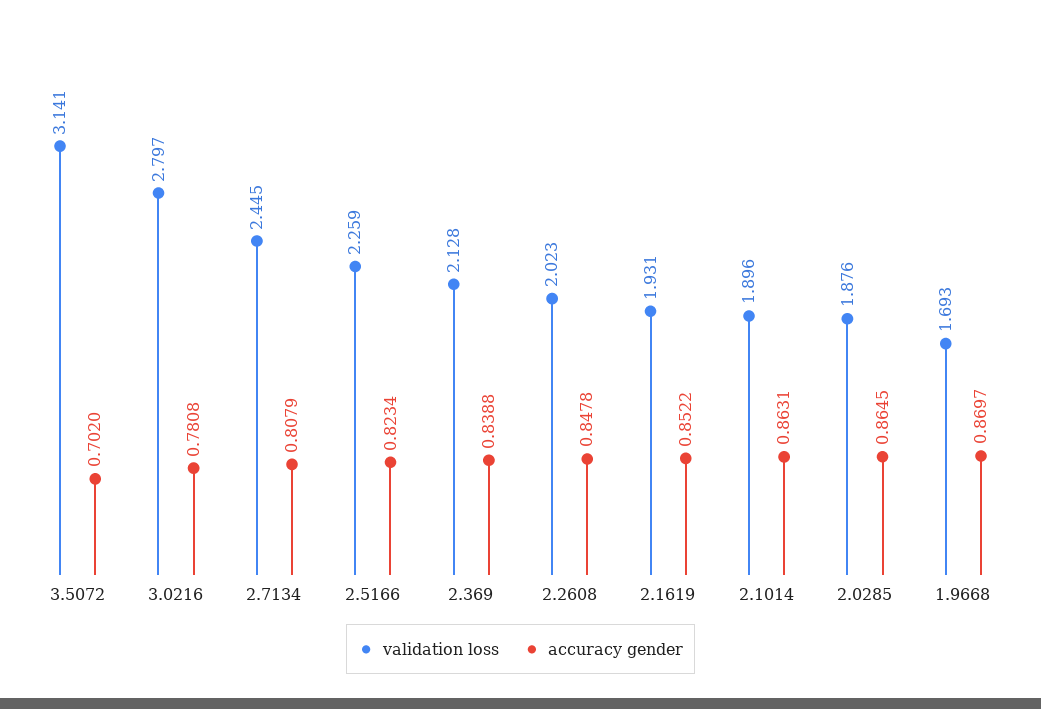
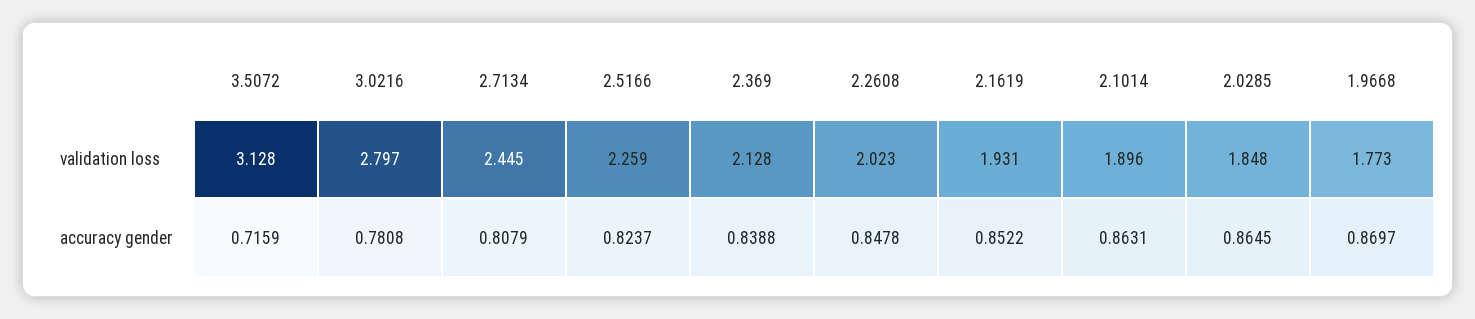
validation loss, 3.5072: 3.141 -> 3.128
accuracy gender, 3.5072: 0.702 -> 0.7159
accuracy gender, 2.5166: 0.8234 -> 0.8237
validation loss, 2.0285: 1.876 -> 1.848
validation loss, 1.9668: 1.693 -> 1.773

